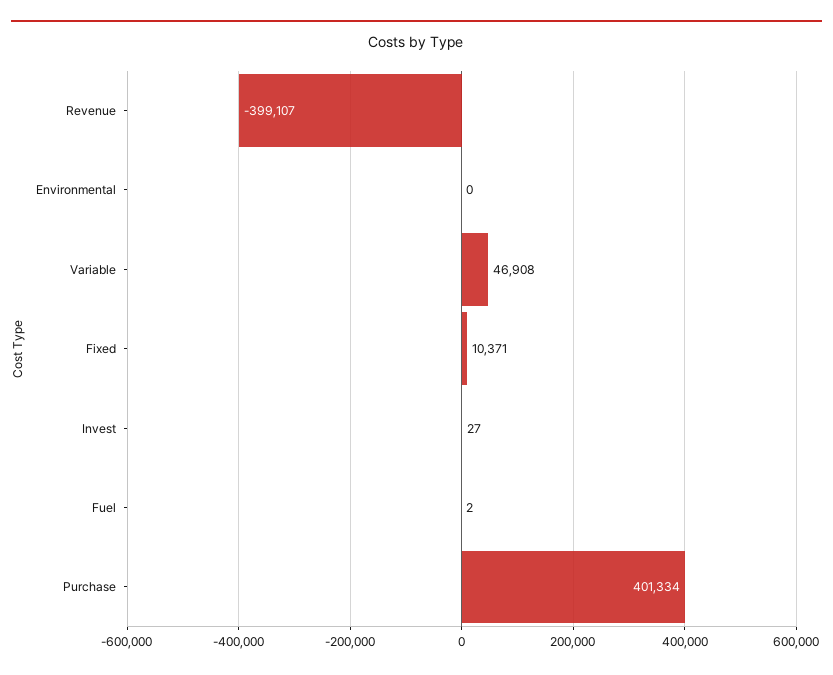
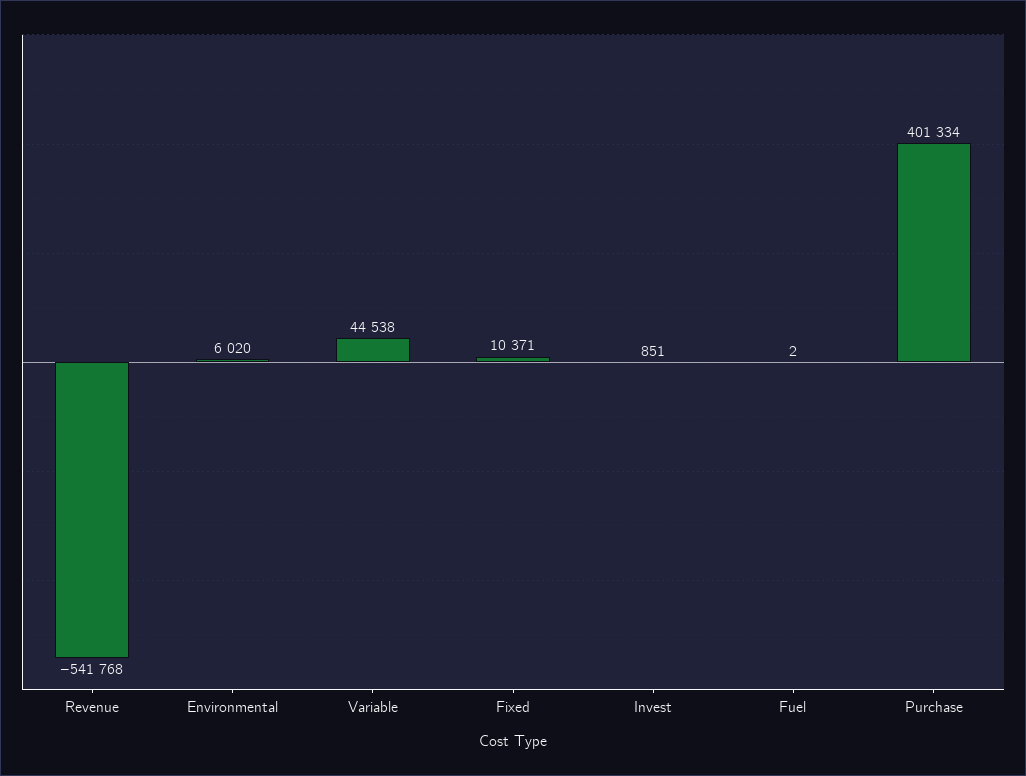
Revenue: -399107 -> -541768
Environmental: 0 -> 6020
Variable: 46908 -> 44538
Invest: 27 -> 851

